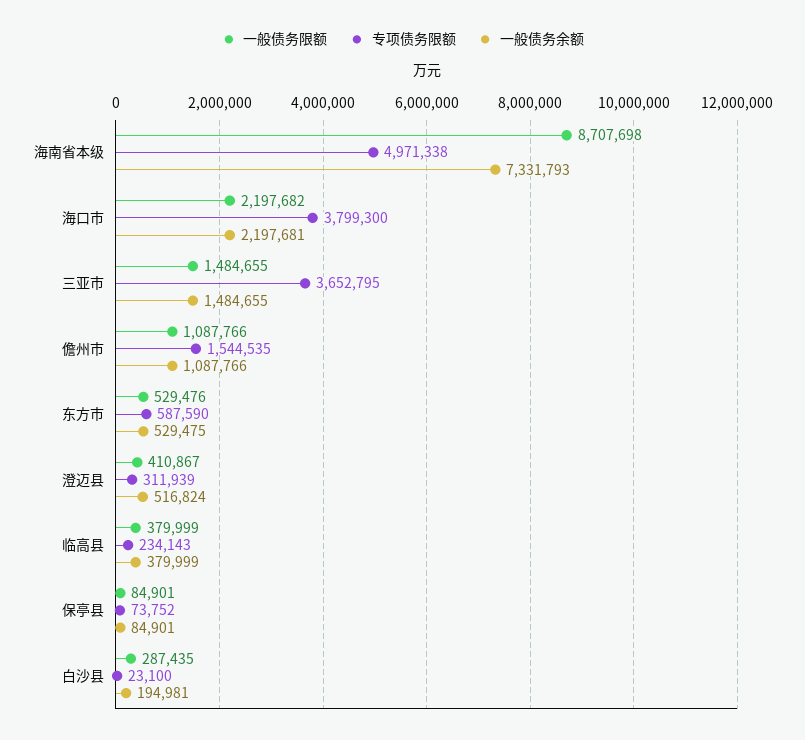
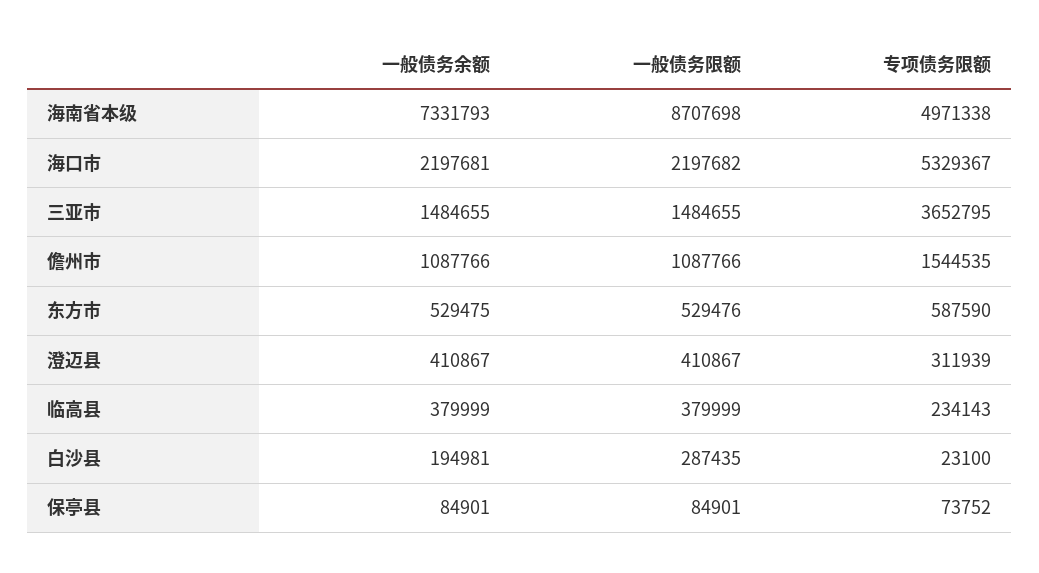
专项债务限额, 海口市: 3799300 -> 5329367
一般债务余额, 澄迈县: 516824 -> 410867

